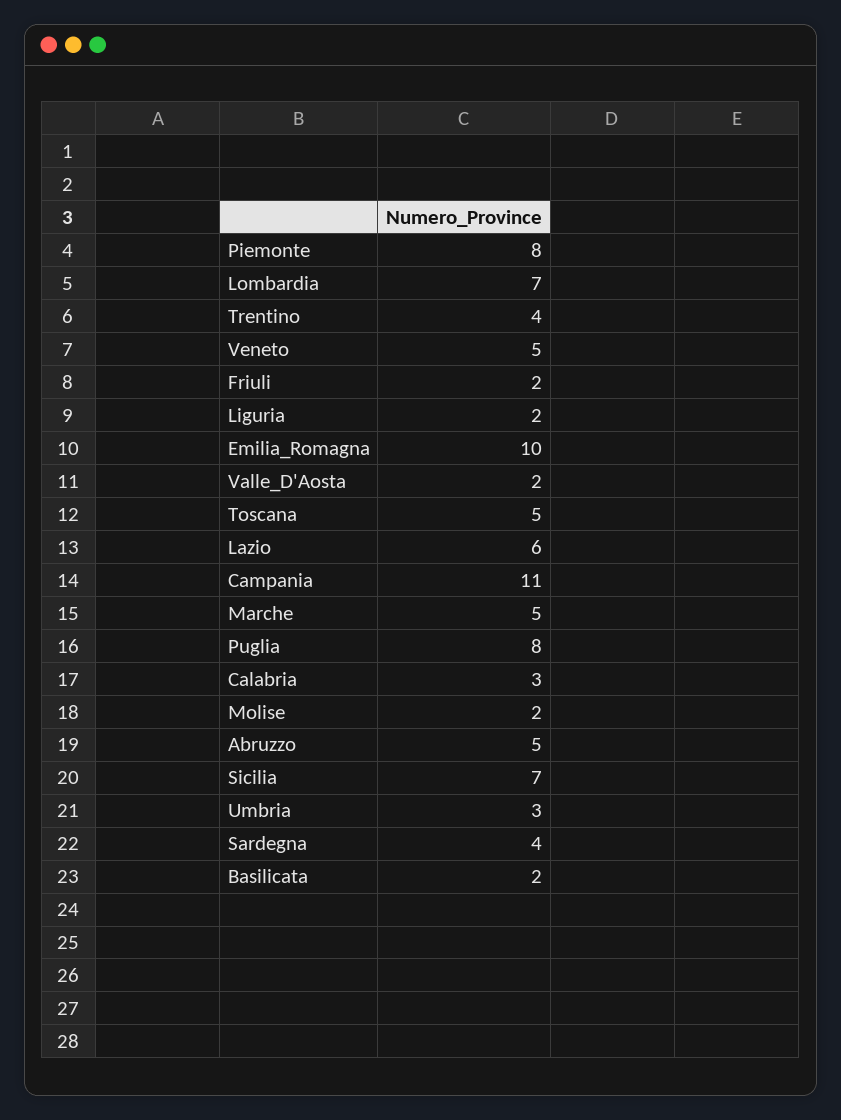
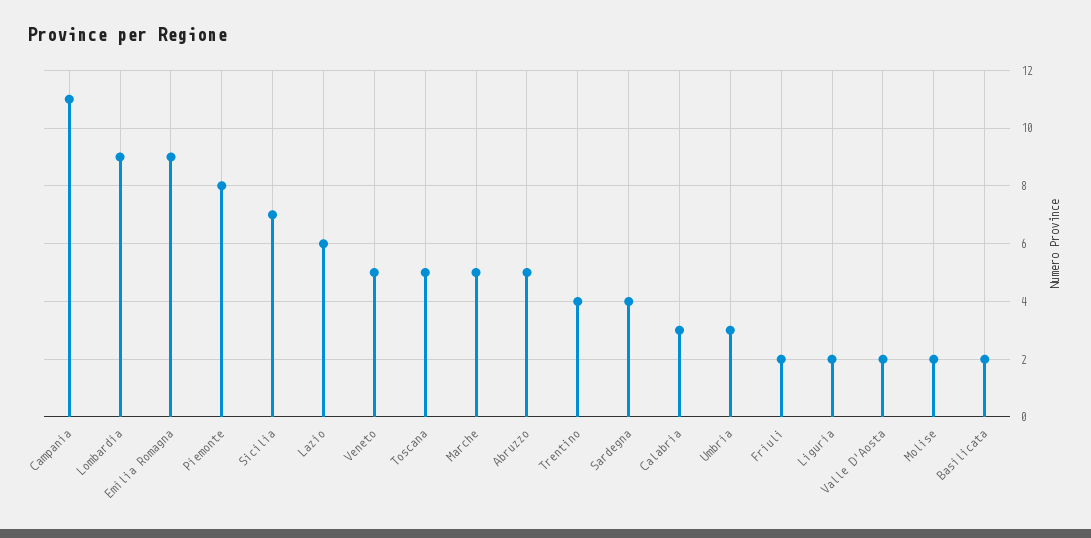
Lombardia: 7 -> 9
Emilia_Romagna: 10 -> 9
Puglia: 8 -> none

